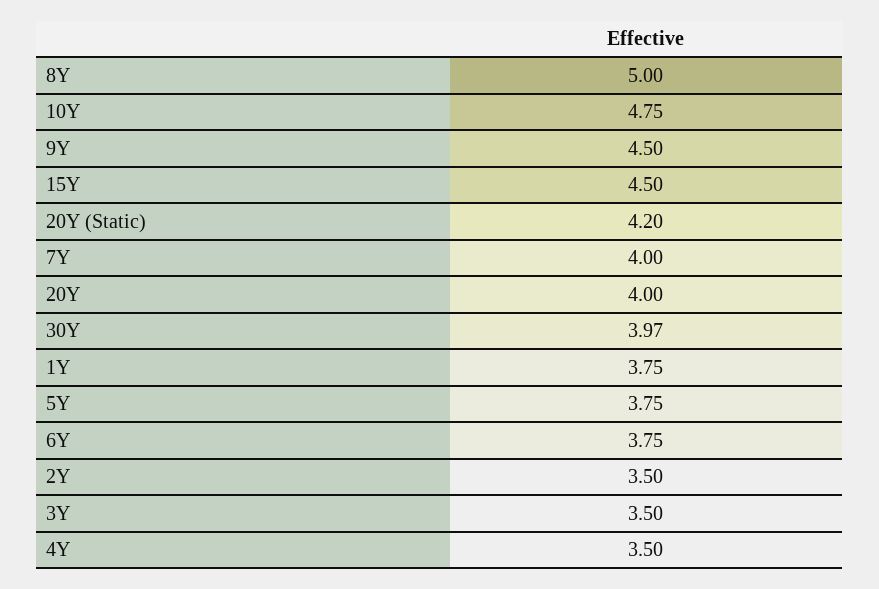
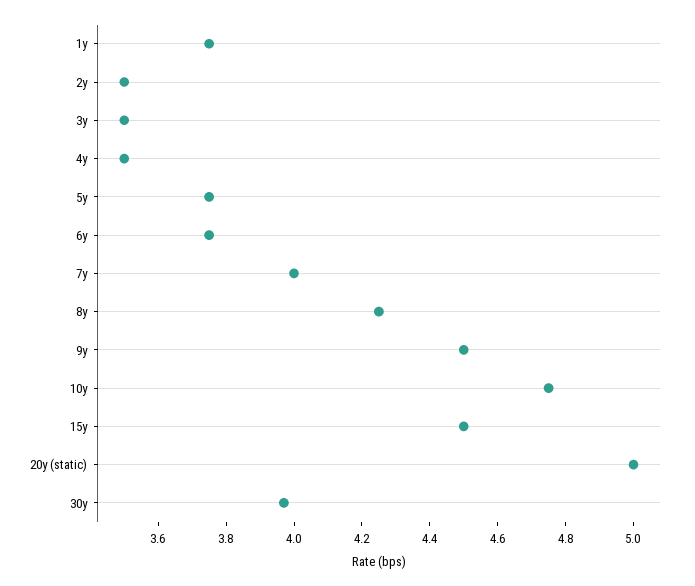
8Y: 5 -> 4.25
20Y (Static): 4.2 -> 5
20Y: 4 -> none

